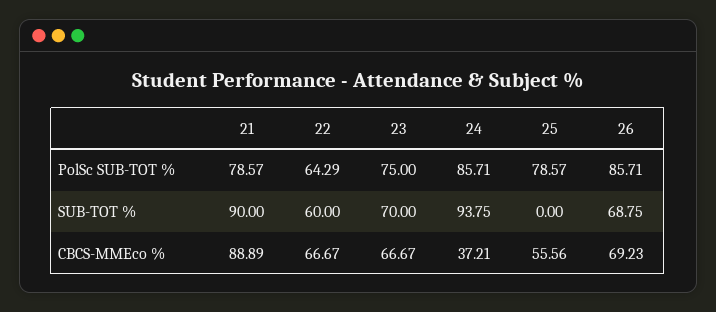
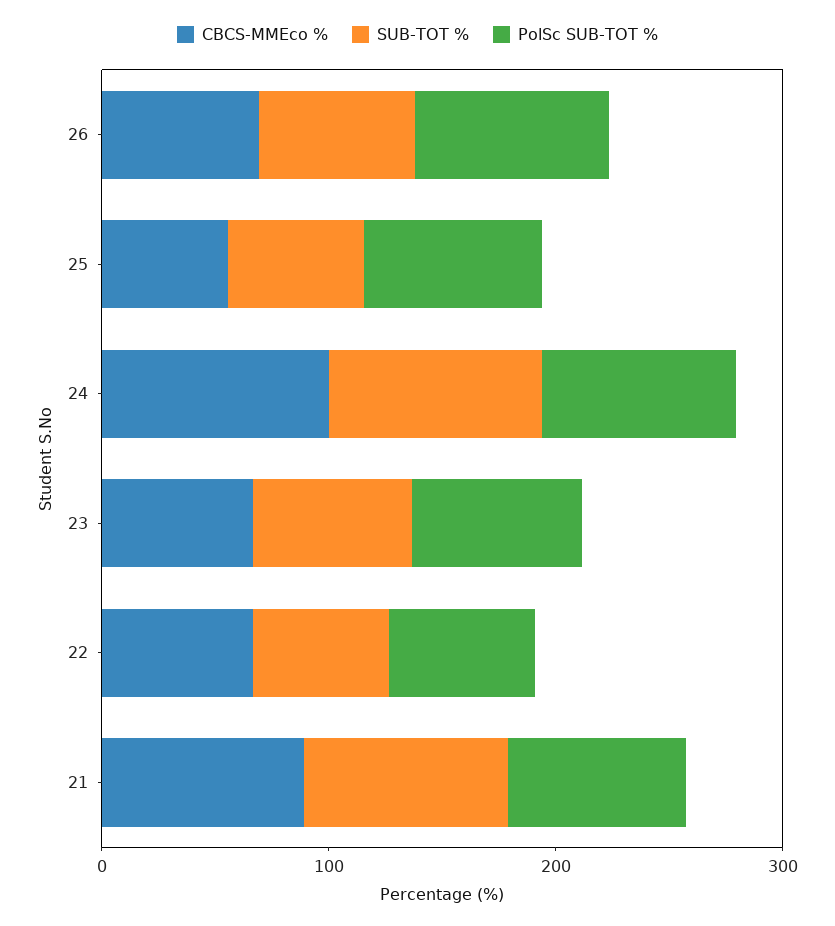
SUB-TOT %, 25: 0 -> 60
CBCS-MMEco %, 24: 37.21 -> 100

